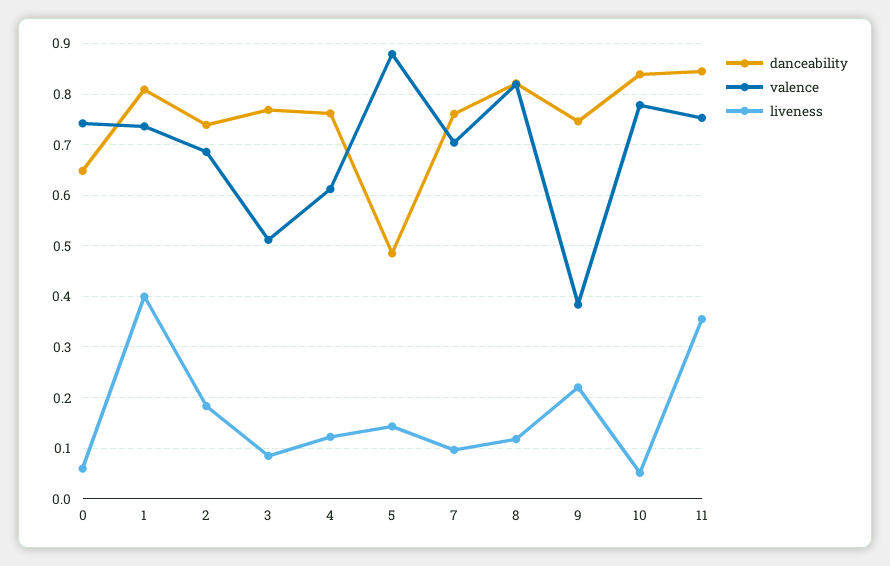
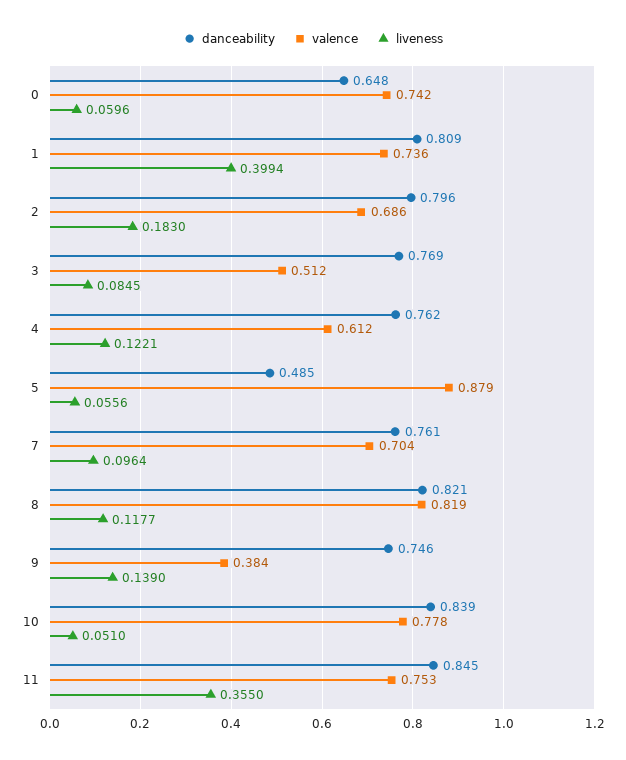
danceability, 2: 0.74 -> 0.796
liveness, 5: 0.14 -> 0.0556
liveness, 9: 0.22 -> 0.139

